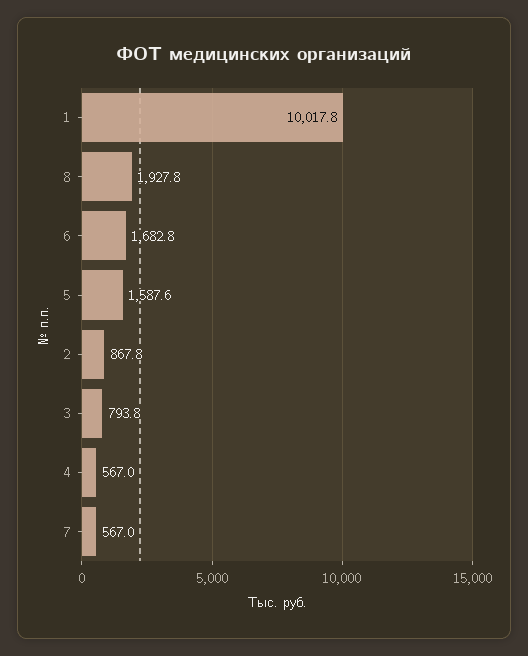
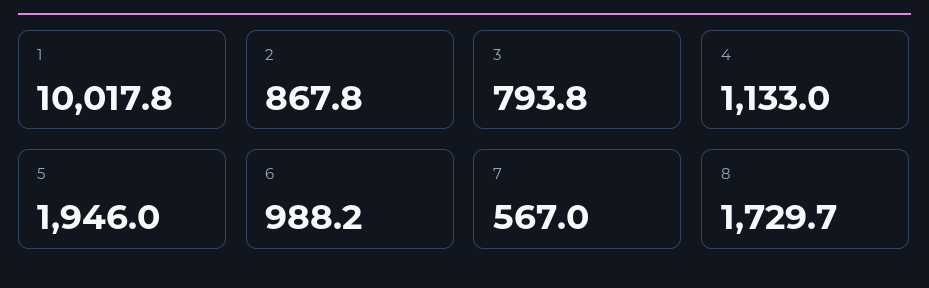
8: 1927.8 -> 1729.7
6: 1682.8 -> 988.2
5: 1587.6 -> 1946
4: 567 -> 1133

